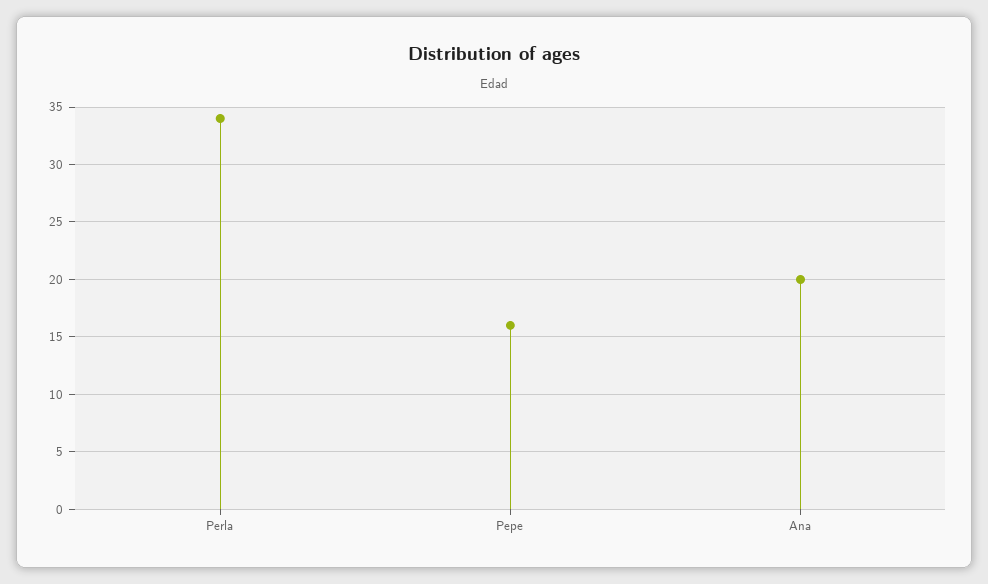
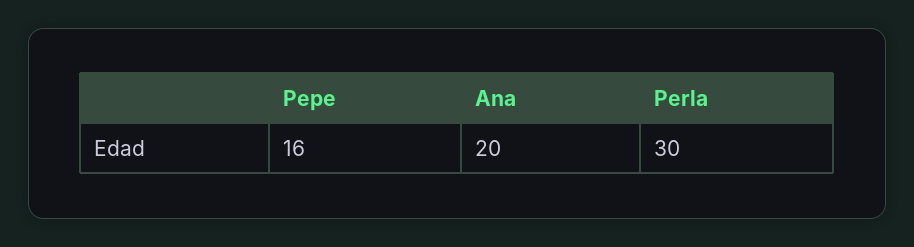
Perla: 34 -> 30

